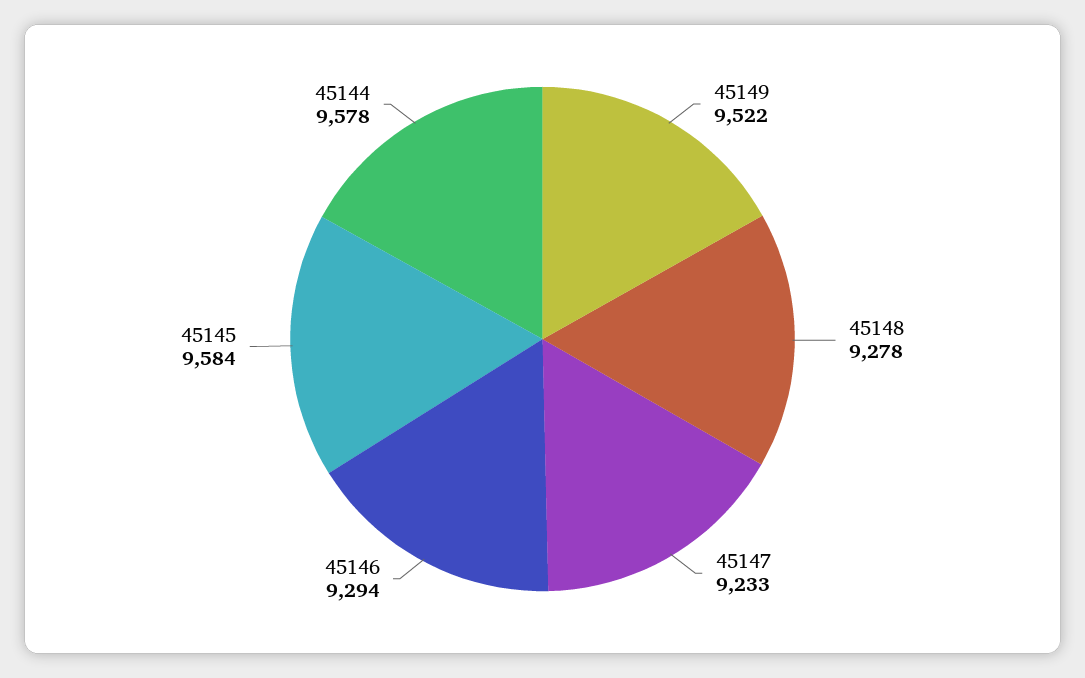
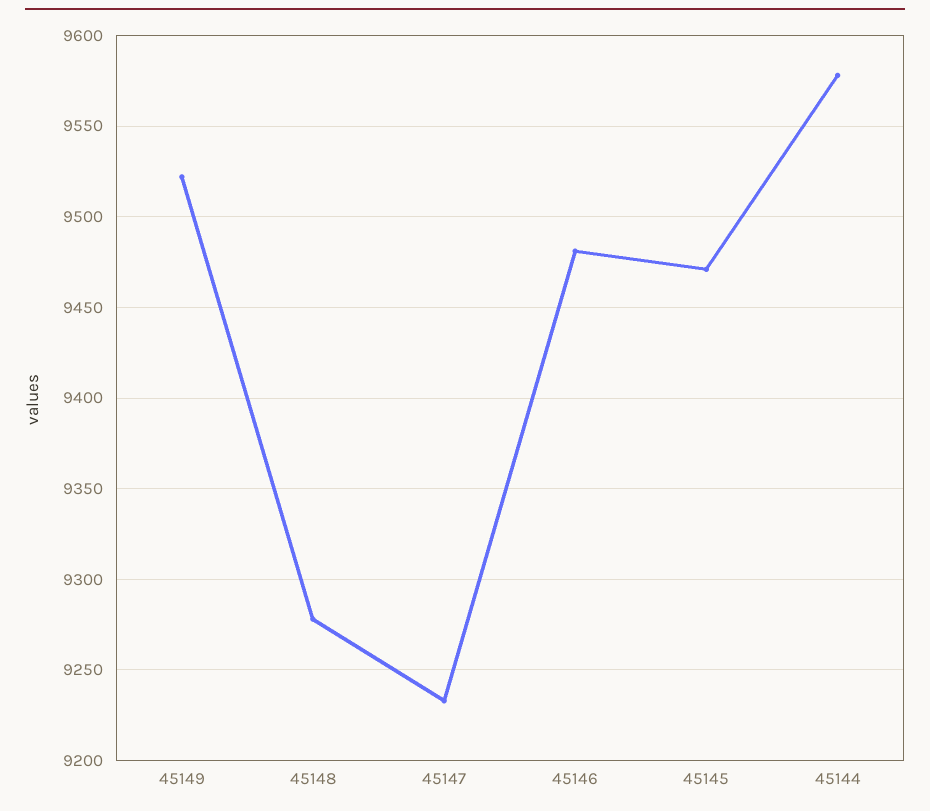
45146: 9294 -> 9480
45145: 9584 -> 9470

